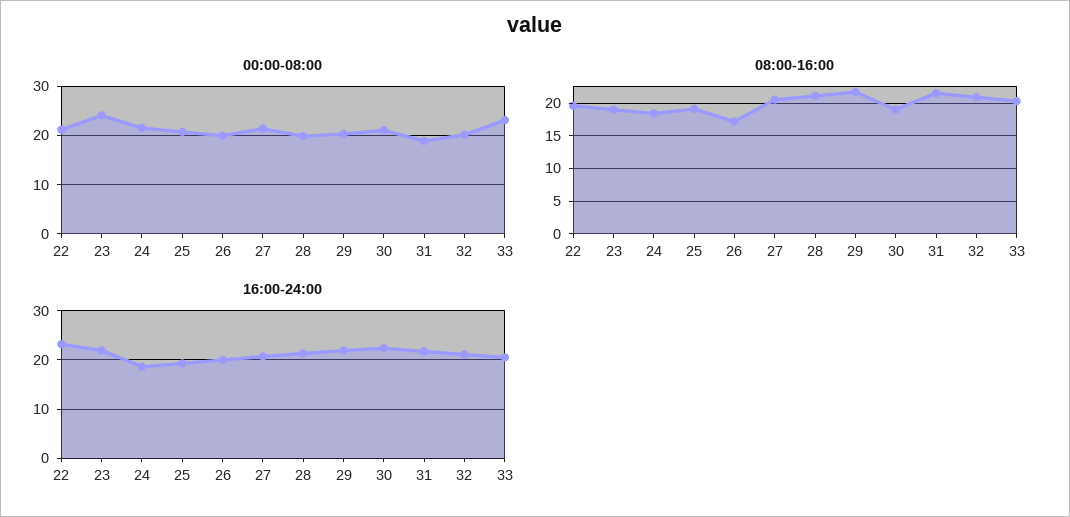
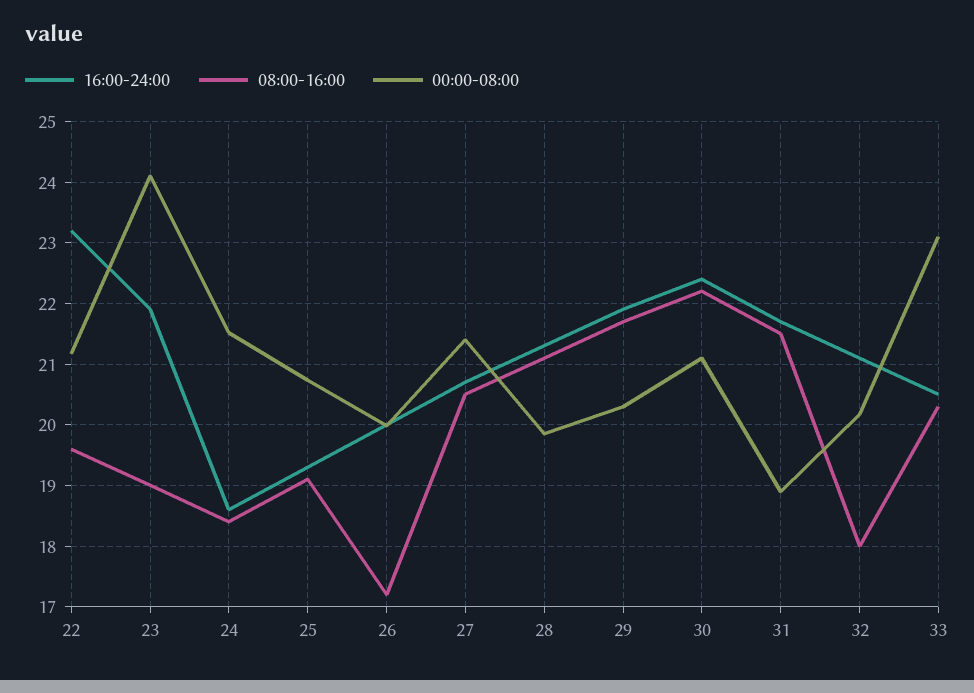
08:00-16:00, 30: 19 -> 22.2
08:00-16:00, 32: 21 -> 18

